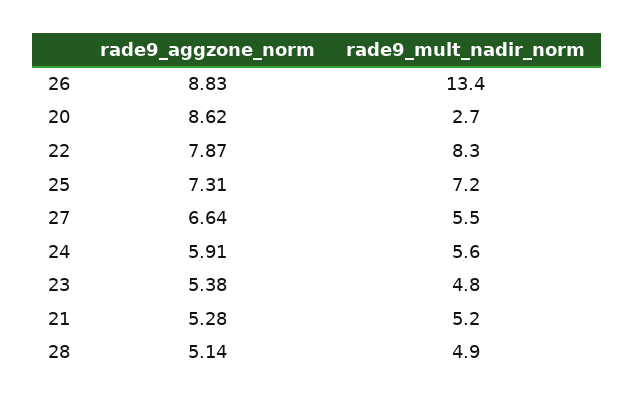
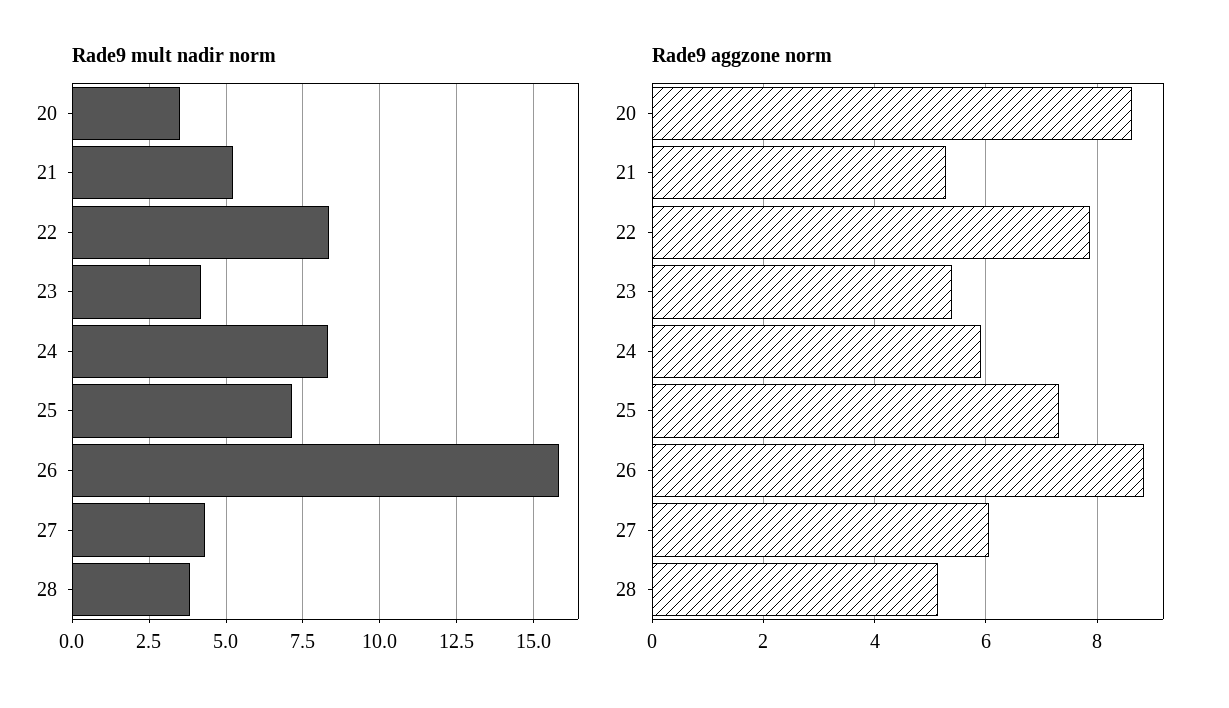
rade9_mult_nadir_norm, 26: 13.4 -> 15.75
rade9_mult_nadir_norm, 20: 2.7 -> 3.5
rade9_aggzone_norm, 27: 6.64 -> 6
rade9_mult_nadir_norm, 27: 5.5 -> 4.25
rade9_mult_nadir_norm, 24: 5.6 -> 8.25
rade9_mult_nadir_norm, 23: 4.8 -> 4.25
rade9_mult_nadir_norm, 28: 4.9 -> 3.75

